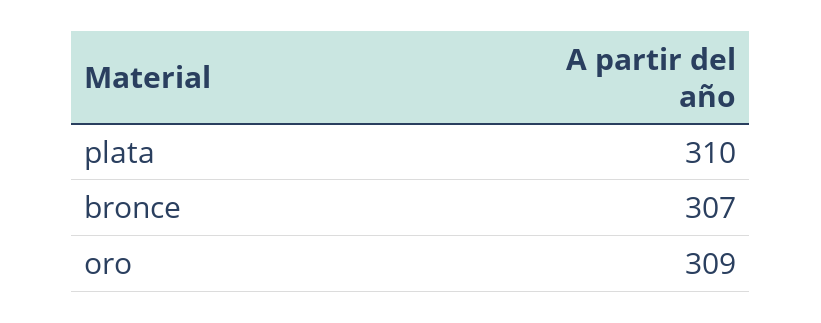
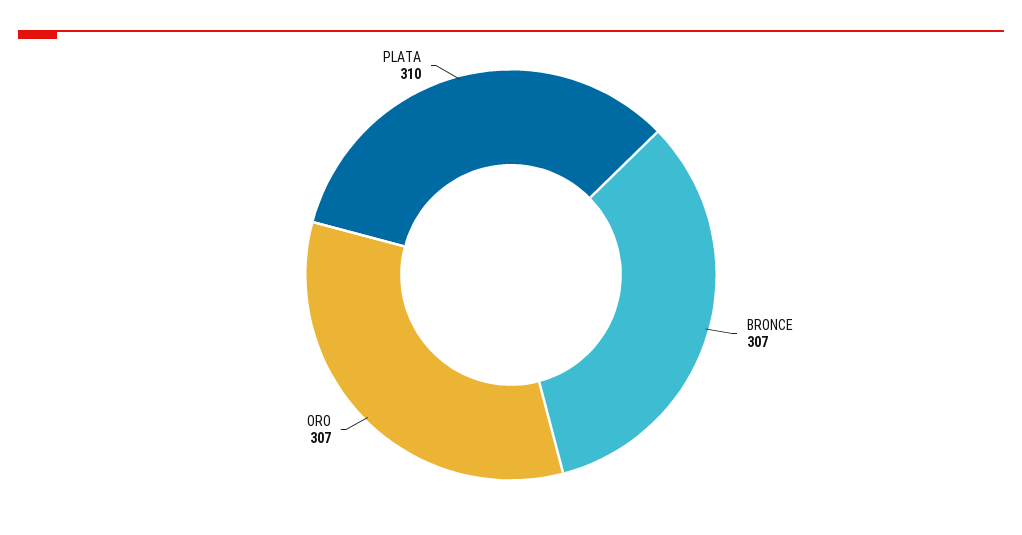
oro: 309 -> 307

